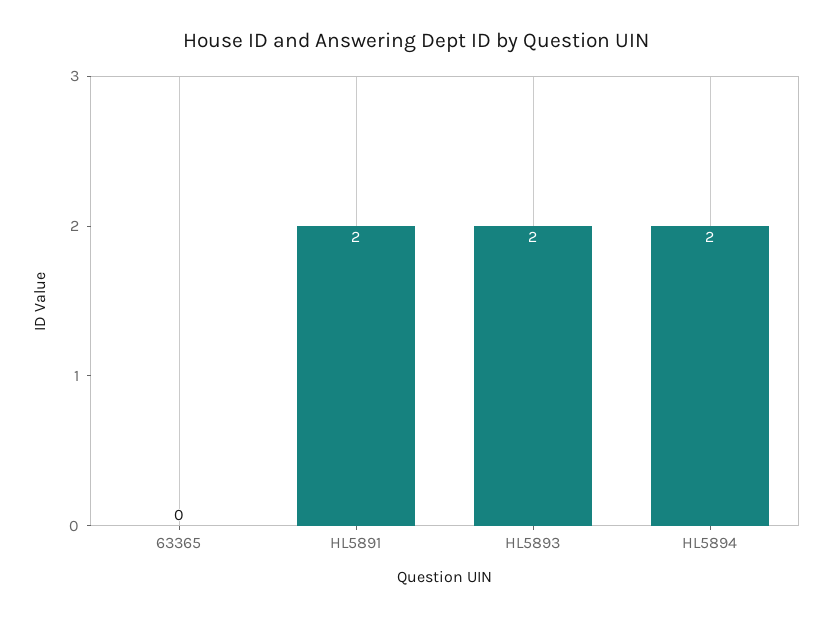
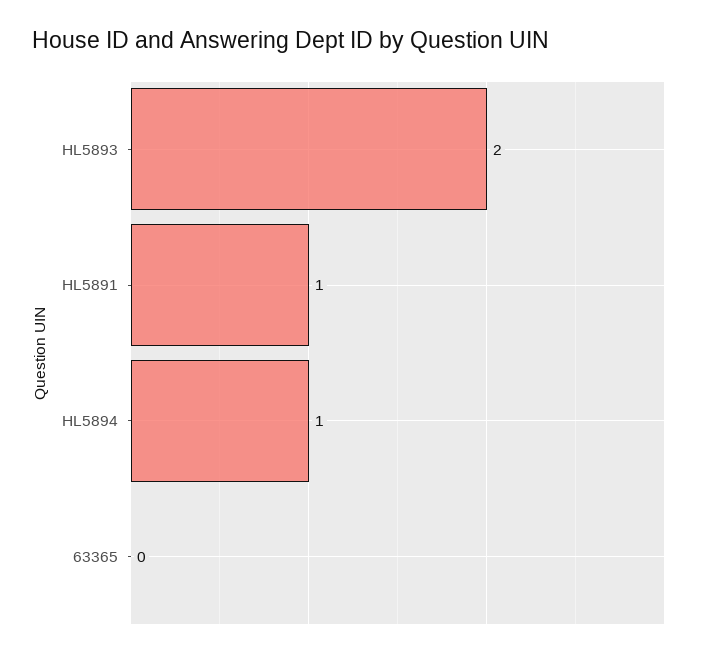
HL5891: 2 -> 1
HL5894: 2 -> 1

